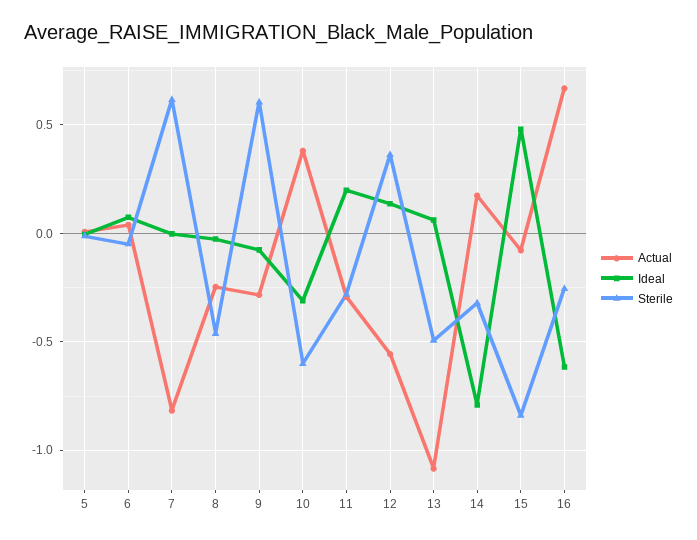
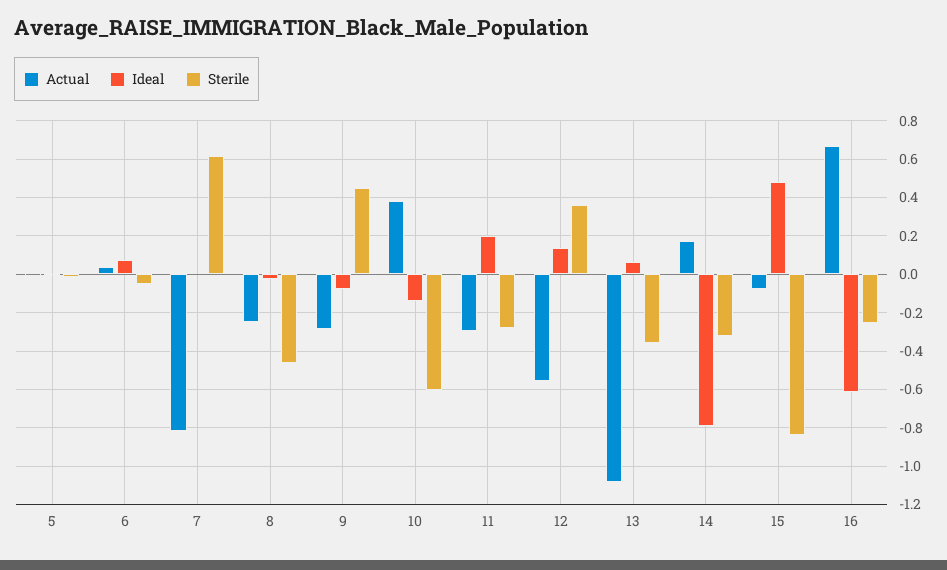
Sterile, 9: 0.6 -> 0.45
Ideal, 10: -0.3 -> -0.15
Sterile, 13: -0.5 -> -0.35

